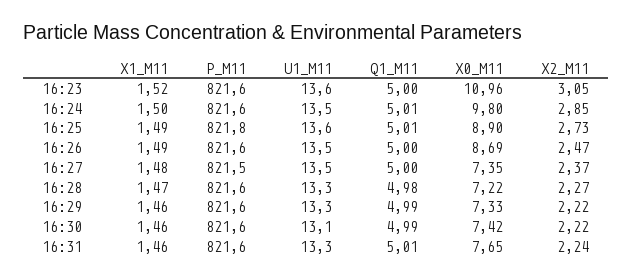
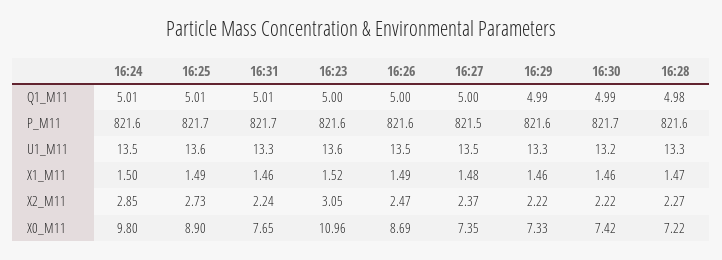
P_M11, 16:25: 821.8 -> 821.7
P_M11, 16:30: 821.6 -> 821.7
U1_M11, 16:30: 13.1 -> 13.2
P_M11, 16:31: 821.6 -> 821.7

